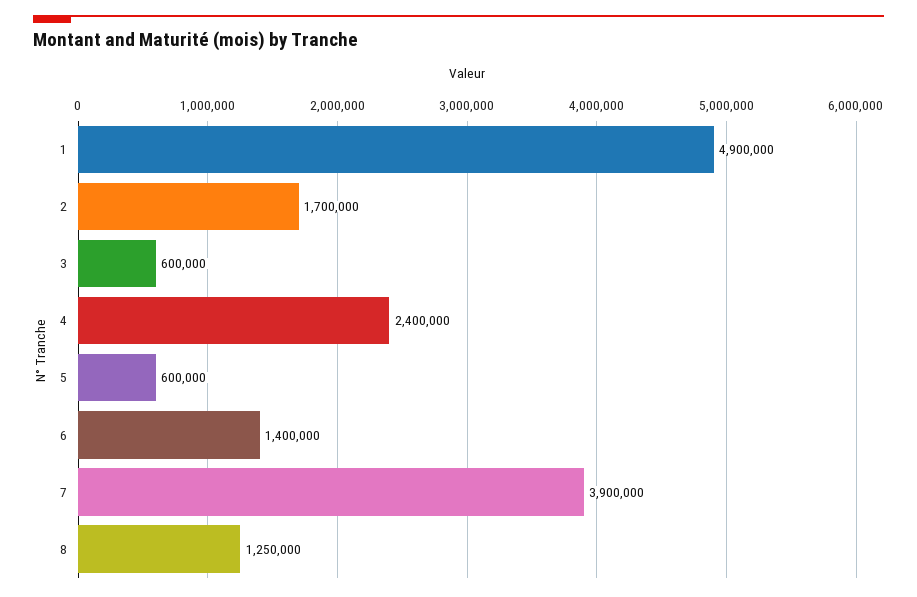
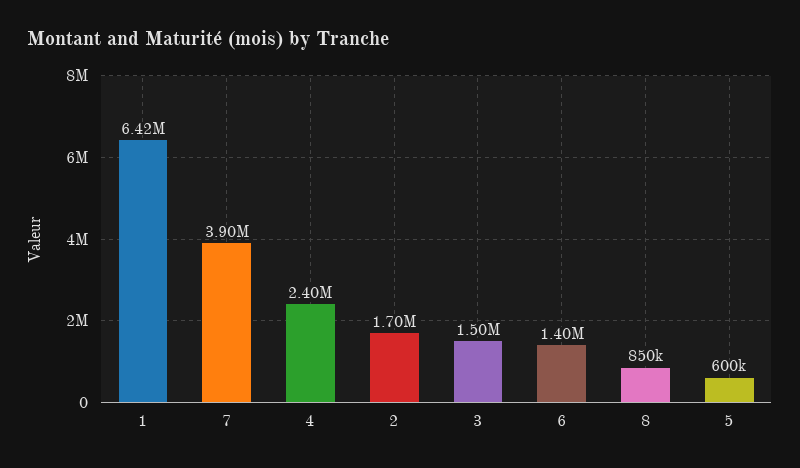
1: 4900000 -> 6420000
3: 600000 -> 1500000
8: 1250000 -> 850000

